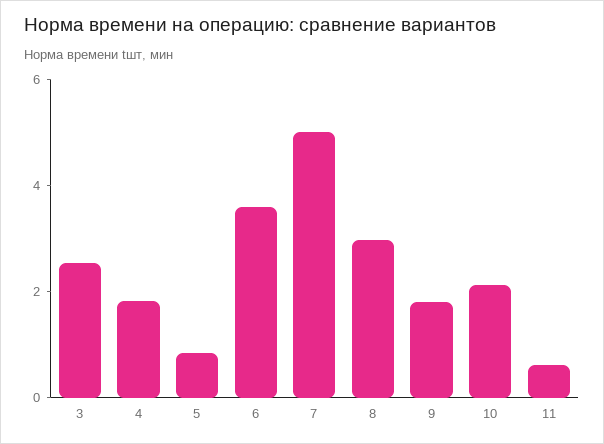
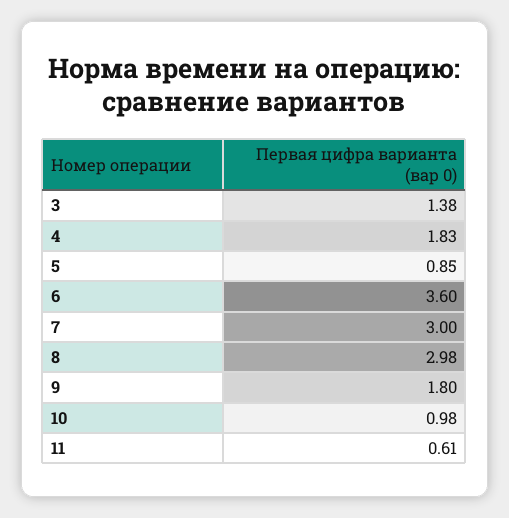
3: 2.5 -> 1.38
7: 5 -> 3
10: 2 -> 0.98

